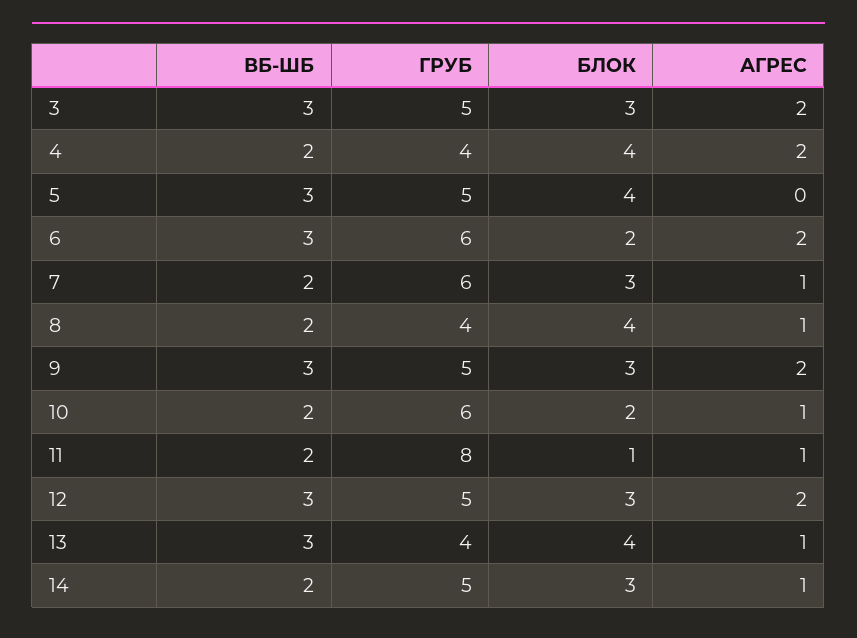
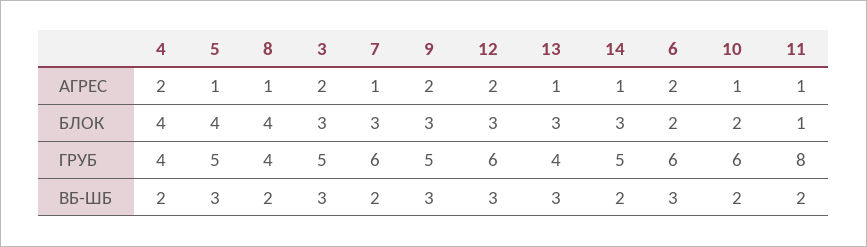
АГРЕС, 5: 0 -> 1
ГРУБ, 12: 5 -> 6
БЛОК, 13: 4 -> 3

